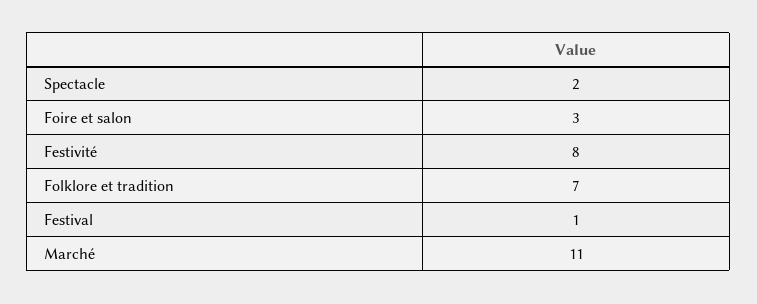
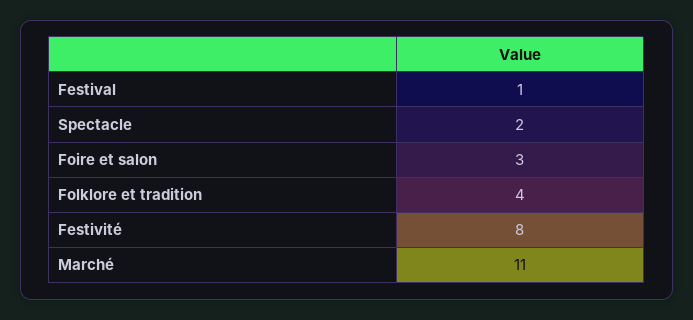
Folklore et tradition: 7 -> 4

